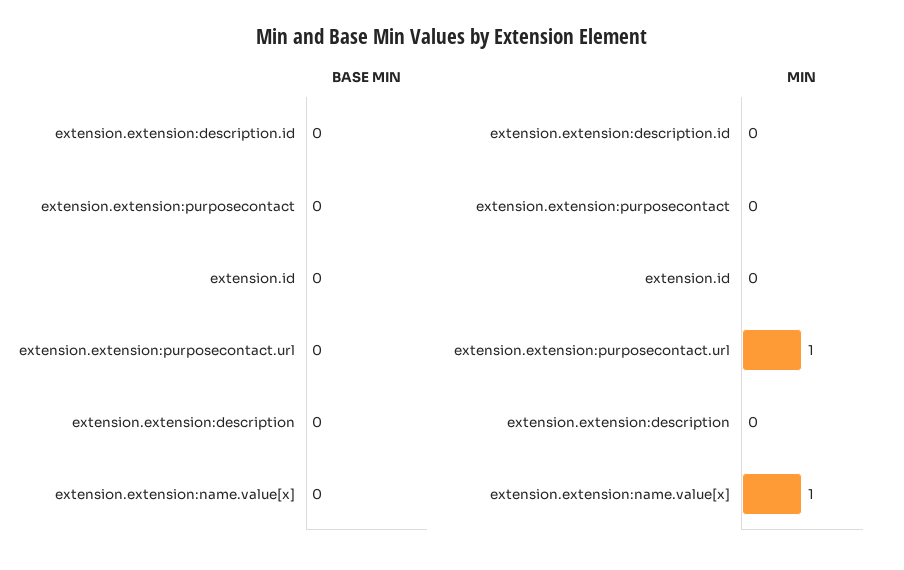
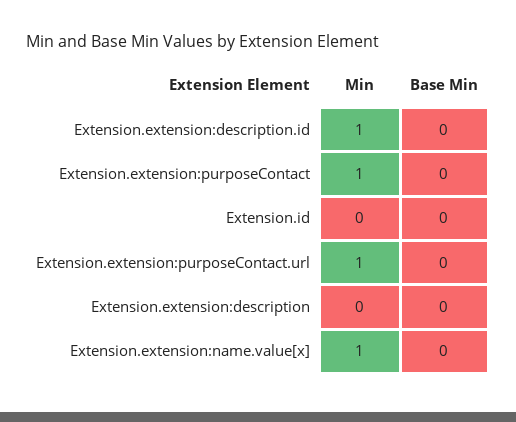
MIN, extension.extension:description.id: 0 -> 1
MIN, extension.extension:purposecontact: 0 -> 1

